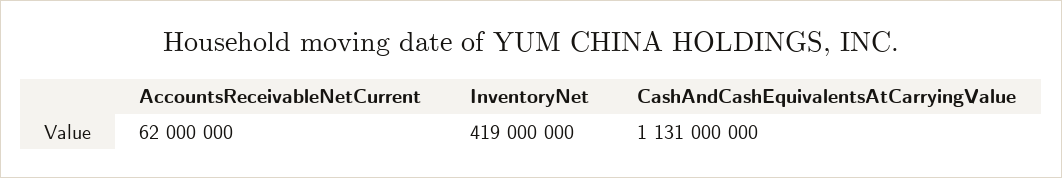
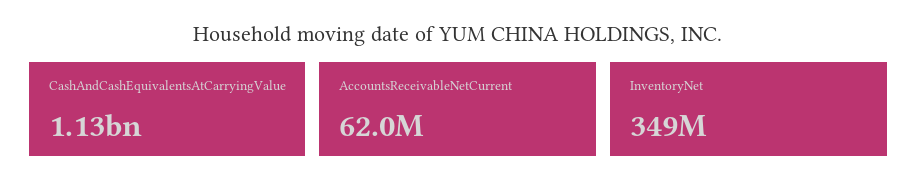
InventoryNet: 419000000 -> 349000000

